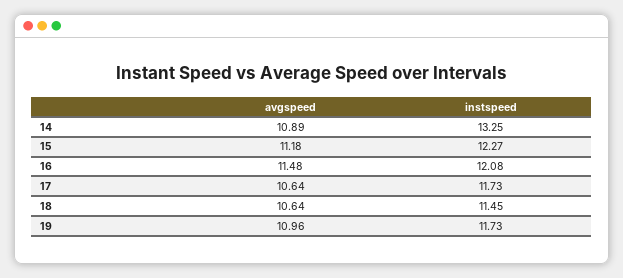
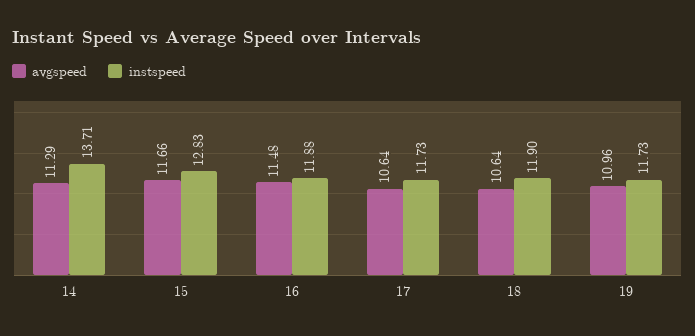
avgspeed, 14: 10.89 -> 11.29
instspeed, 14: 13.25 -> 13.71
avgspeed, 15: 11.18 -> 11.66
instspeed, 15: 12.27 -> 12.83
instspeed, 16: 12.08 -> 11.88
instspeed, 18: 11.45 -> 11.9

